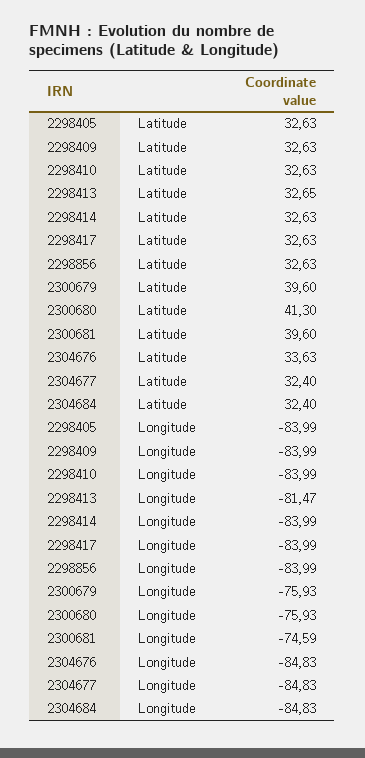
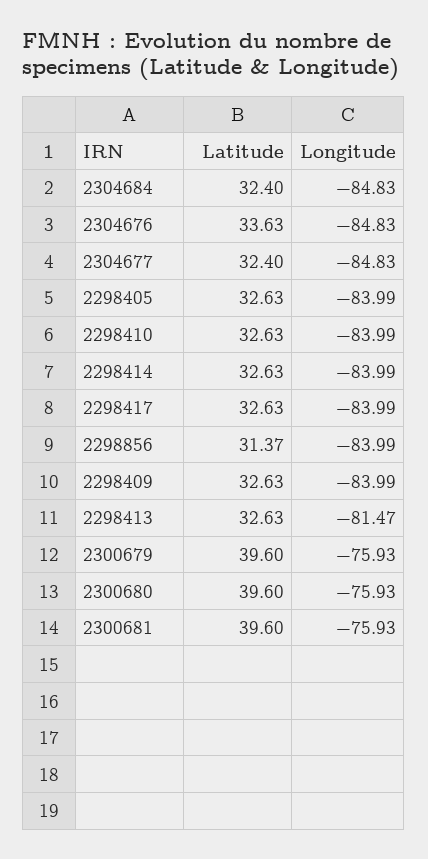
2298413, Latitude: 32.65 -> 32.63
2298856, Latitude: 32.63 -> 31.37
2300680, Latitude: 41.3 -> 39.6
2300681, Longitude: -74.59 -> -75.93

